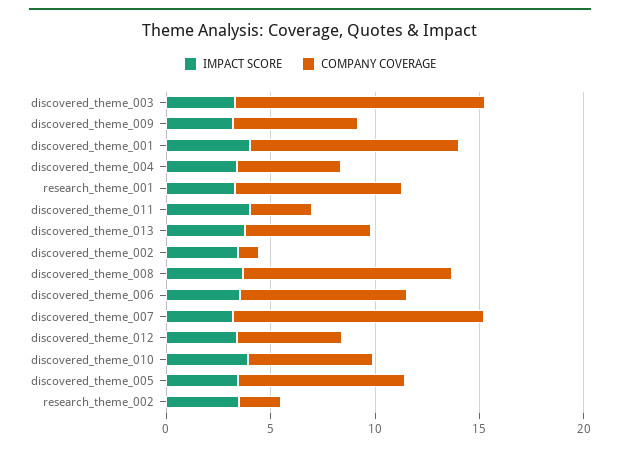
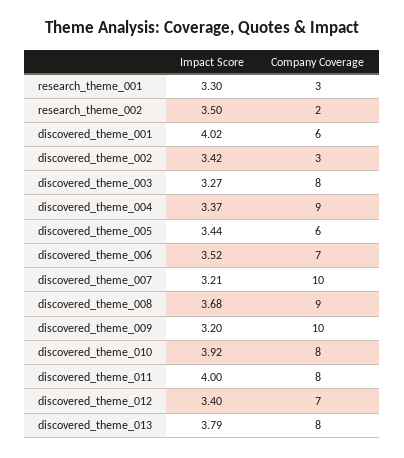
COMPANY COVERAGE, discovered_theme_003: 12 -> 8
COMPANY COVERAGE, discovered_theme_009: 6 -> 10
COMPANY COVERAGE, discovered_theme_001: 10 -> 6
COMPANY COVERAGE, discovered_theme_004: 5 -> 9
COMPANY COVERAGE, research_theme_001: 8 -> 3
COMPANY COVERAGE, discovered_theme_011: 3 -> 8
COMPANY COVERAGE, discovered_theme_013: 6 -> 8
COMPANY COVERAGE, discovered_theme_002: 1 -> 3
COMPANY COVERAGE, discovered_theme_008: 10 -> 9
COMPANY COVERAGE, discovered_theme_006: 8 -> 7
COMPANY COVERAGE, discovered_theme_007: 12 -> 10
COMPANY COVERAGE, discovered_theme_012: 5 -> 7
COMPANY COVERAGE, discovered_theme_010: 6 -> 8
COMPANY COVERAGE, discovered_theme_005: 8 -> 6

